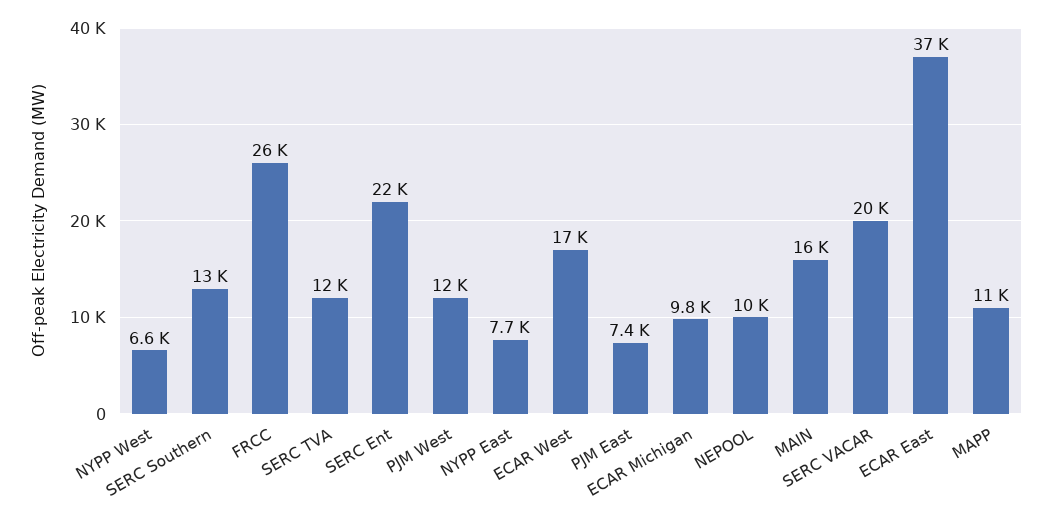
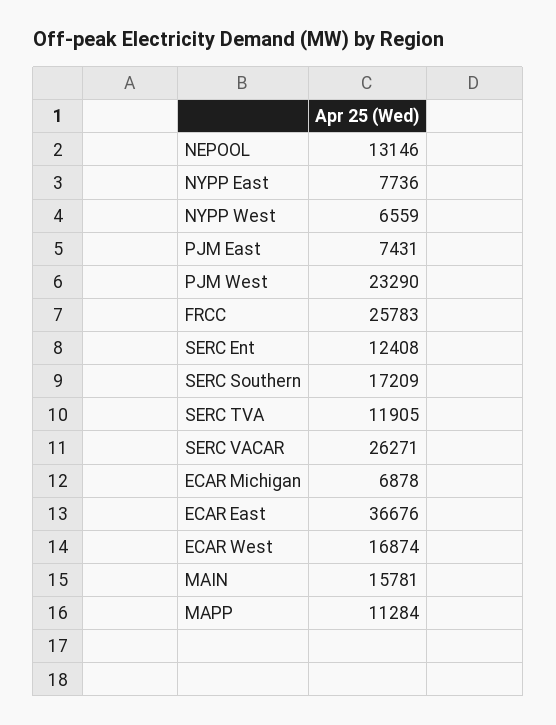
SERC Southern: 13000 -> 17209
SERC Ent: 22000 -> 12408
PJM West: 12000 -> 23290
ECAR Michigan: 9800 -> 6878
NEPOOL: 10000 -> 13146
SERC VACAR: 20000 -> 26271

